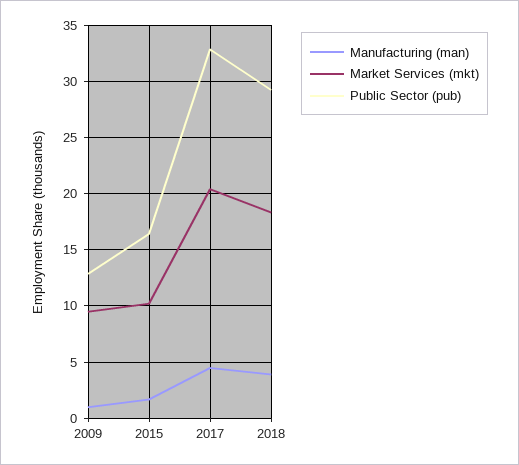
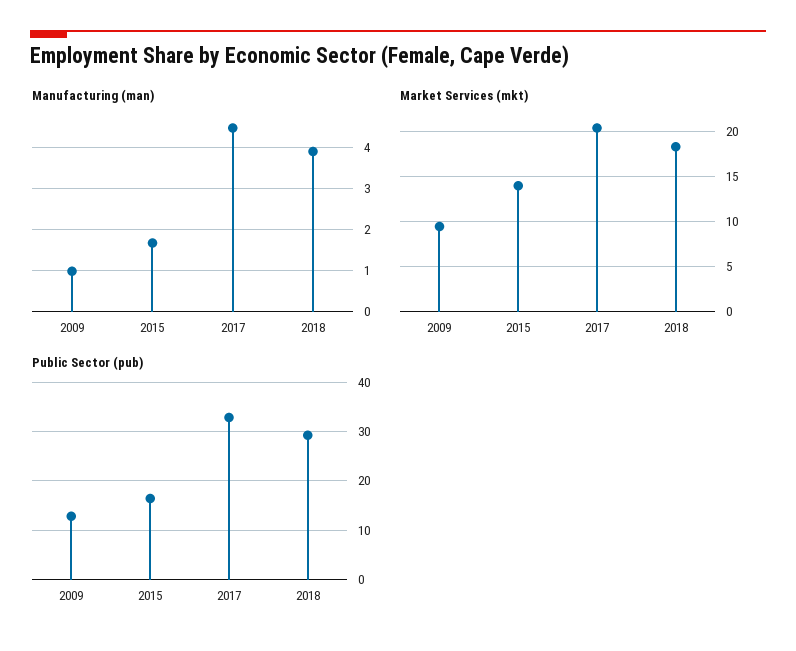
Market Services (mkt), 2015: 10 -> 14

